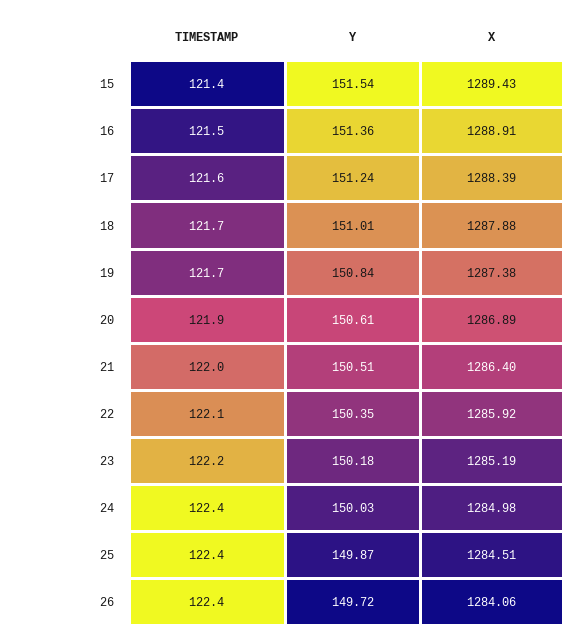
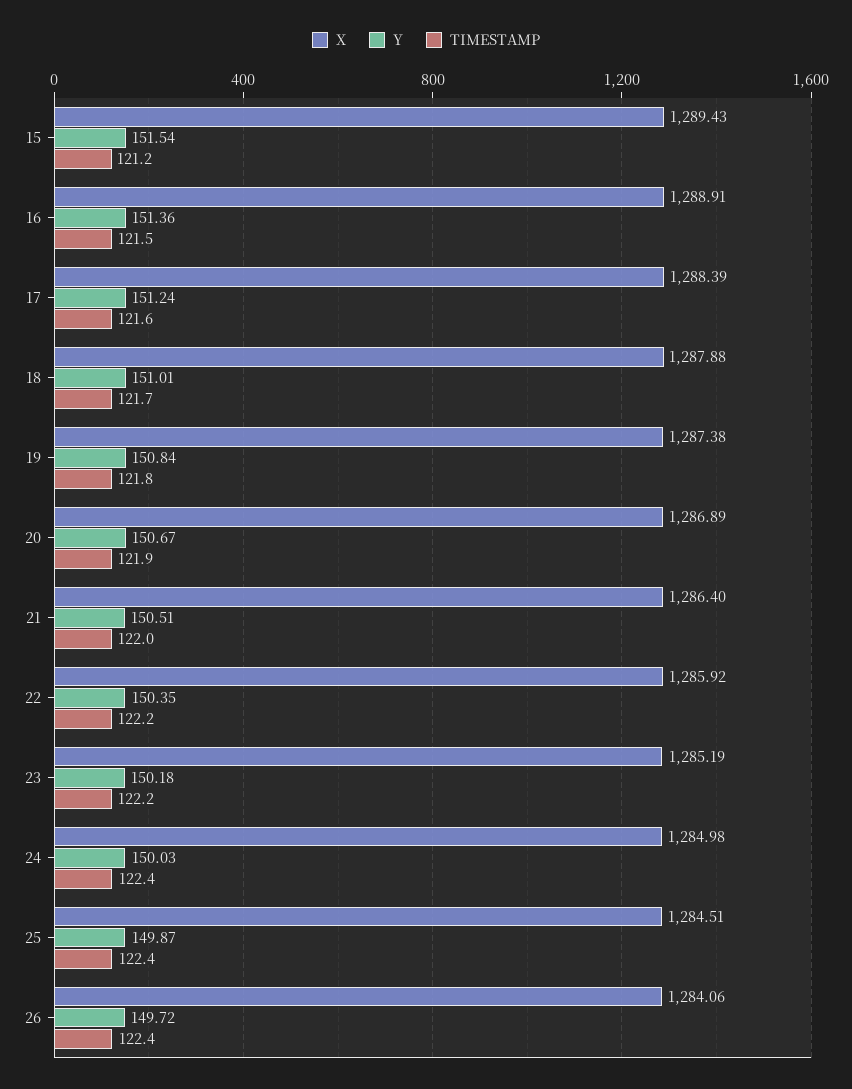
TIMESTAMP, 15: 121.4 -> 121.2
TIMESTAMP, 19: 121.7 -> 121.8
Y, 20: 150.61 -> 150.67
TIMESTAMP, 22: 122.1 -> 122.2

